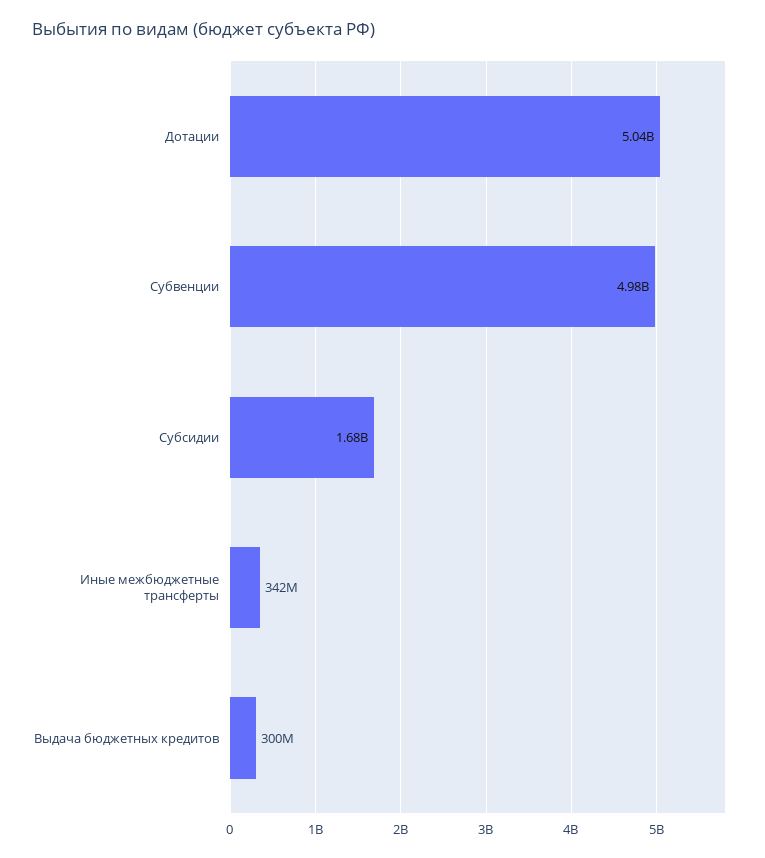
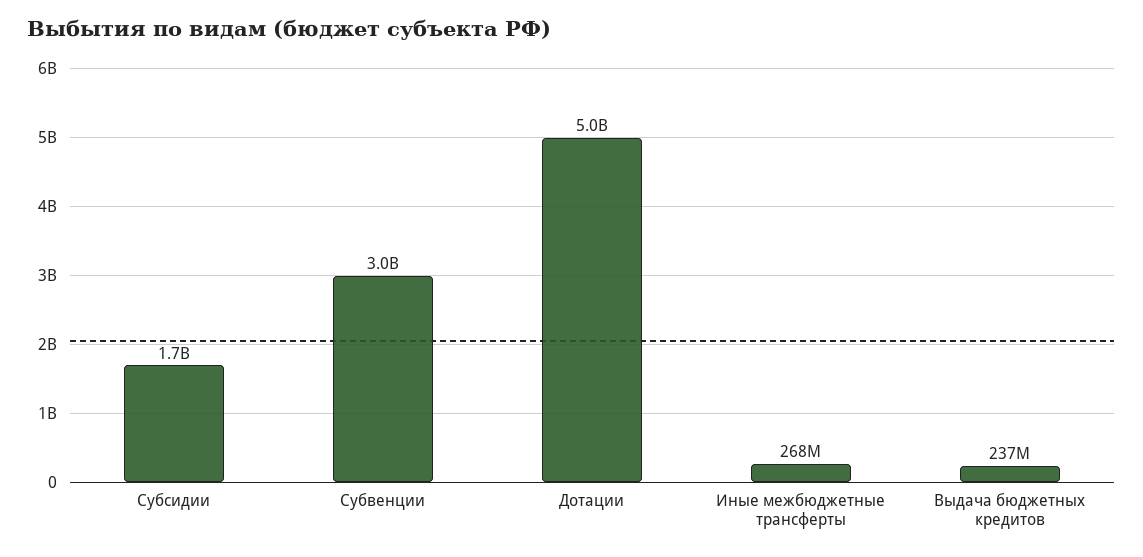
Субвенции: 4980000000 -> 3000000000
Иные межбюджетные трансферты: 342000000 -> 268000000
Выдача бюджетных кредитов: 300000000 -> 237000000

